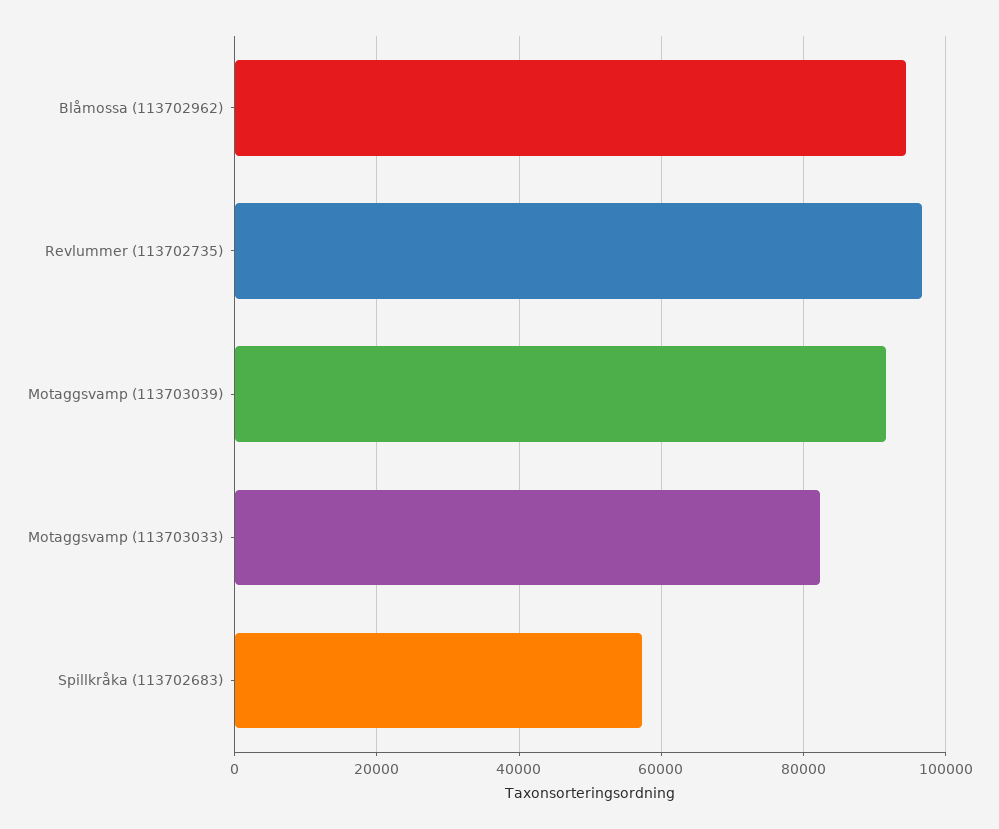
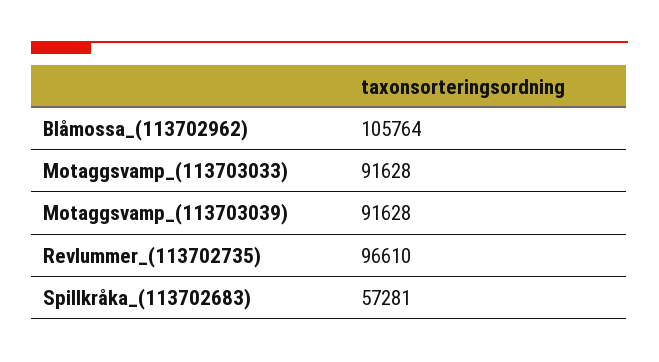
Blåmossa (113702962): 94000 -> 105764
Motaggsvamp (113703033): 82000 -> 91628

